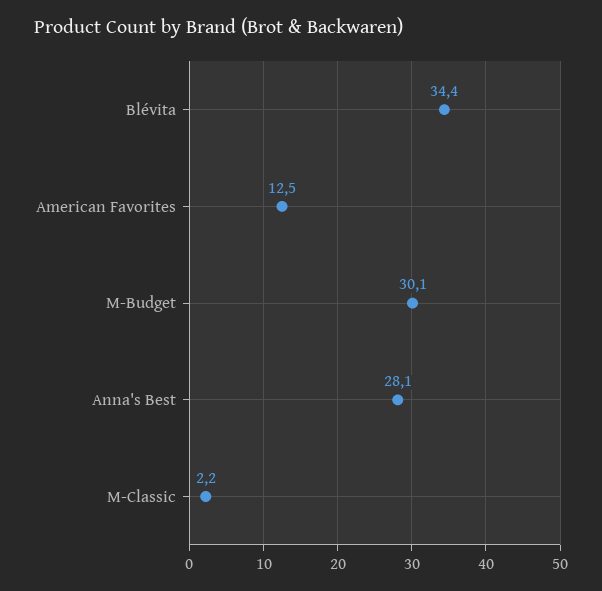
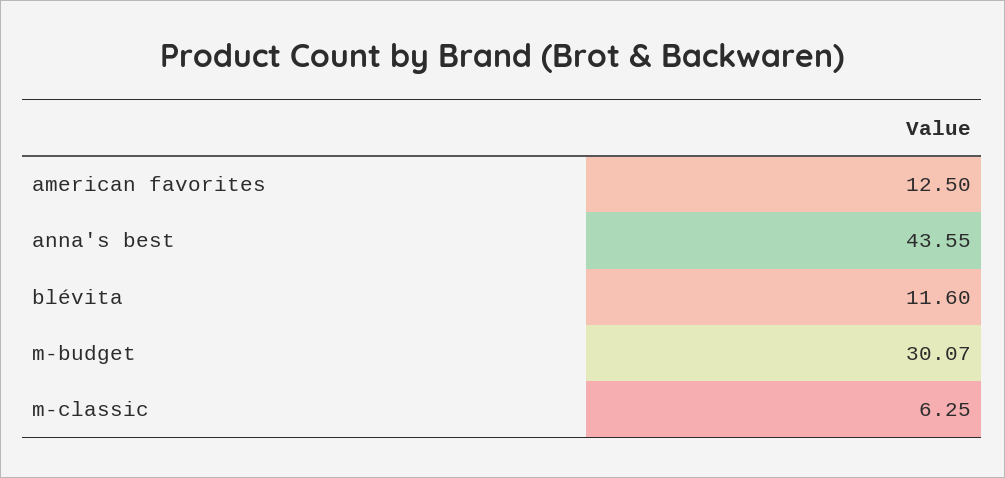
Blévita: 34.4 -> 11.6
Anna's Best: 28.1 -> 43.55
M-Classic: 2.2 -> 6.25

